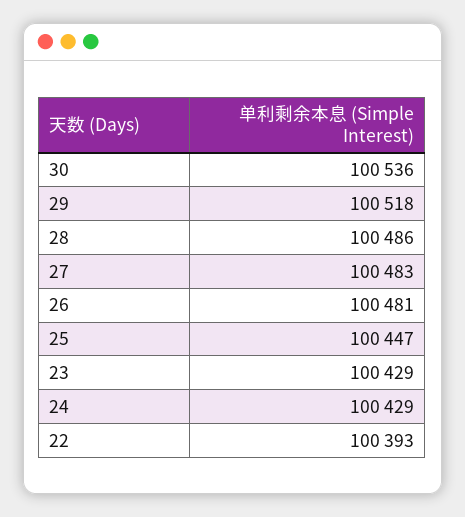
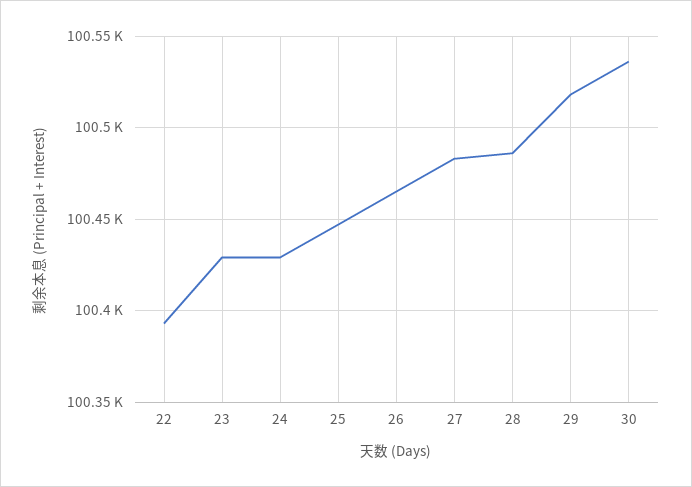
26: 100481 -> 100465

